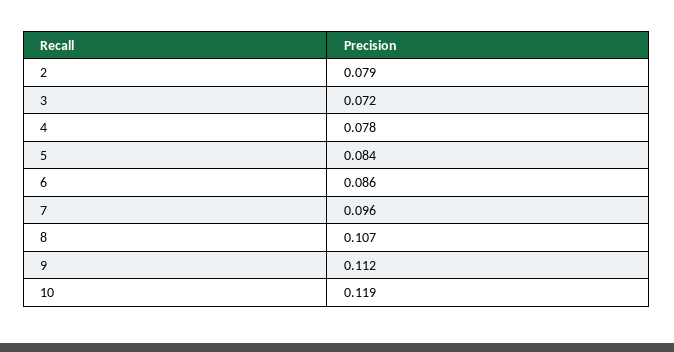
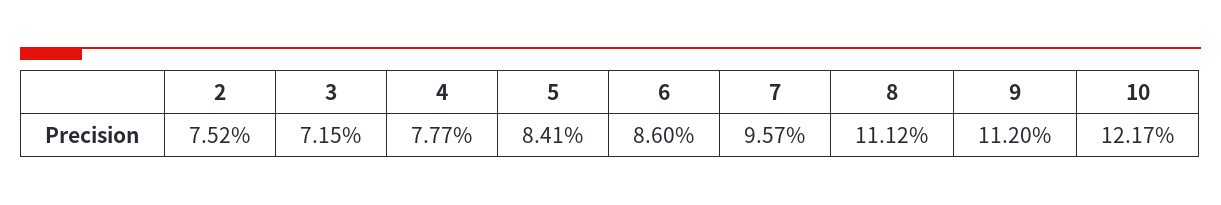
2: 0.079 -> 0.0752
8: 0.107 -> 0.1112
10: 0.119 -> 0.1217

